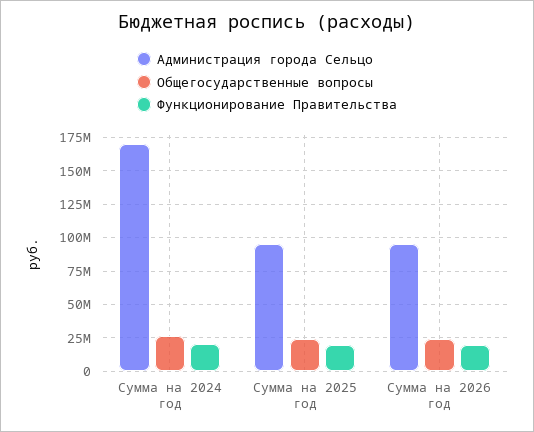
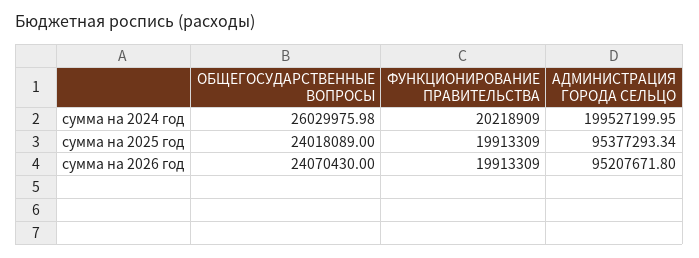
Администрация города Сельцо, Сумма на 2024 год: 170000000 -> 199527199.95

